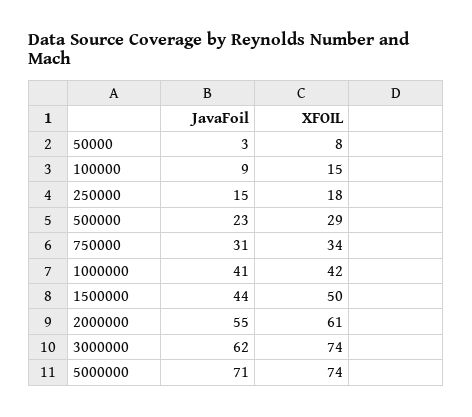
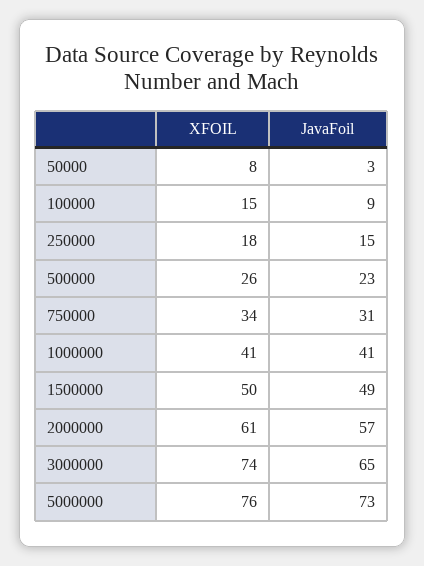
XFOIL, 500000: 29 -> 26
XFOIL, 1000000: 42 -> 41
JavaFoil, 1500000: 44 -> 49
JavaFoil, 2000000: 55 -> 57
JavaFoil, 3000000: 62 -> 65
JavaFoil, 5000000: 71 -> 73
XFOIL, 5000000: 74 -> 76

